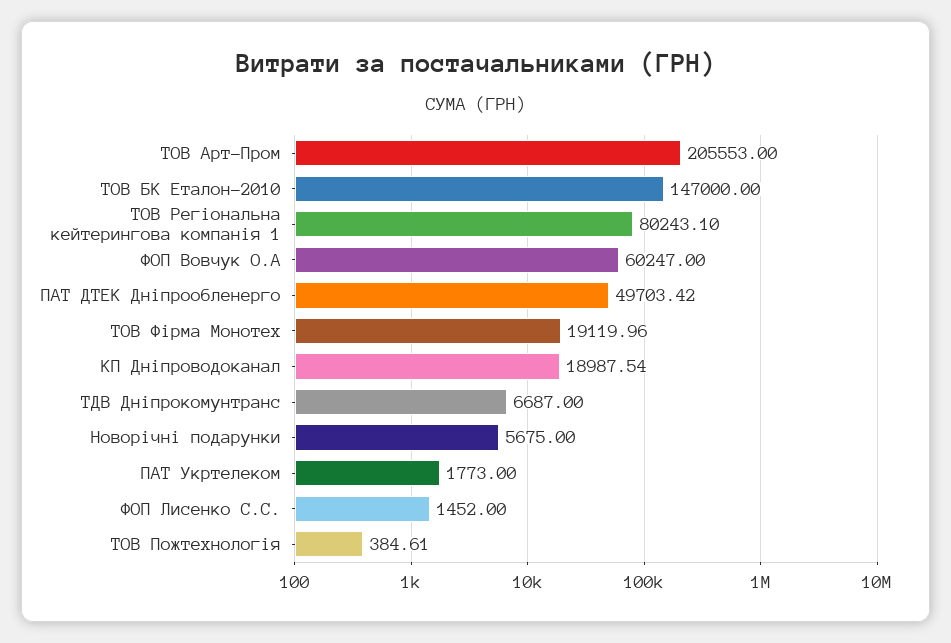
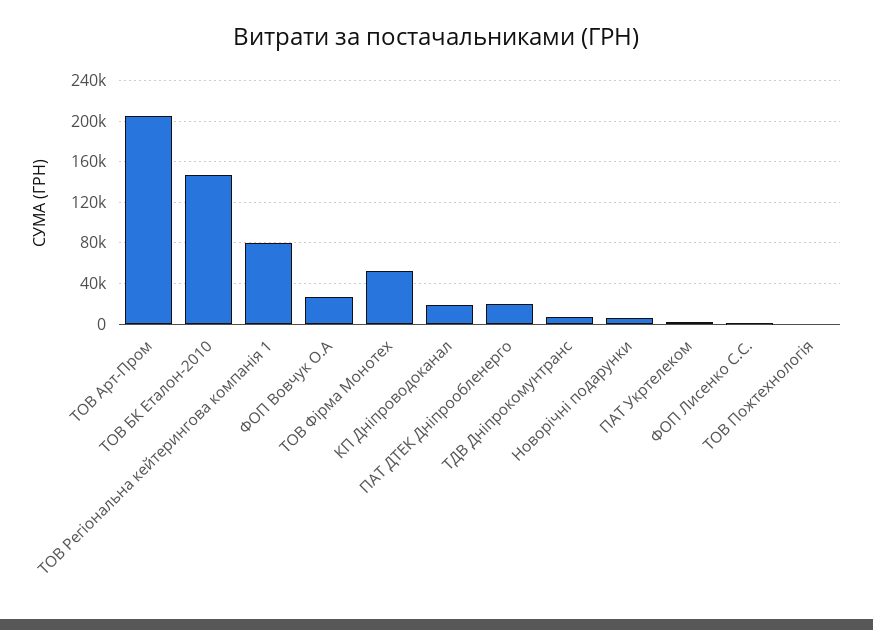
ФОП Вовчук О.А: 60247 -> 30000
ПАТ ДТЕК Дніпрообленерго: 49703.42 -> 20000
ТОВ Фірма Монотех: 19119.96 -> 50000

